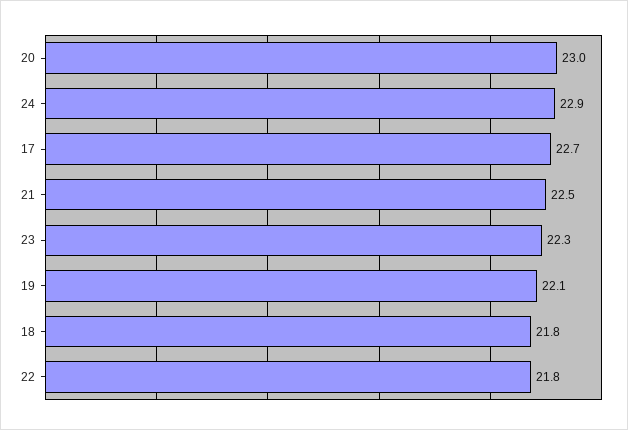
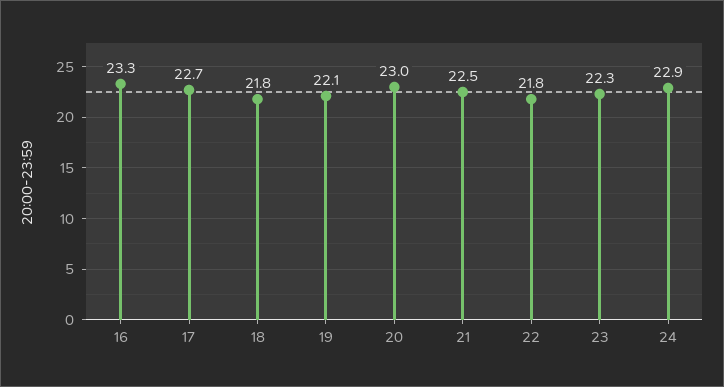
16: none -> 23.3

